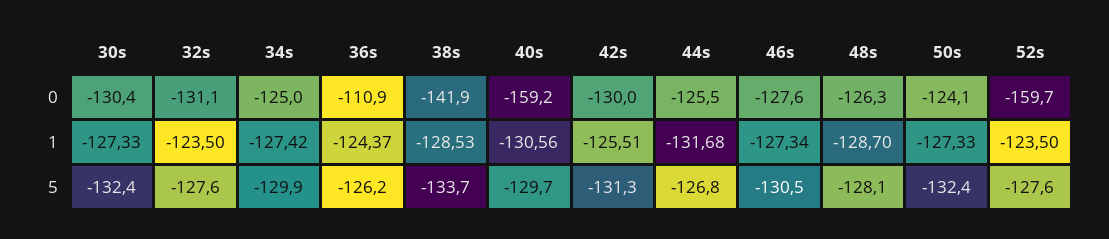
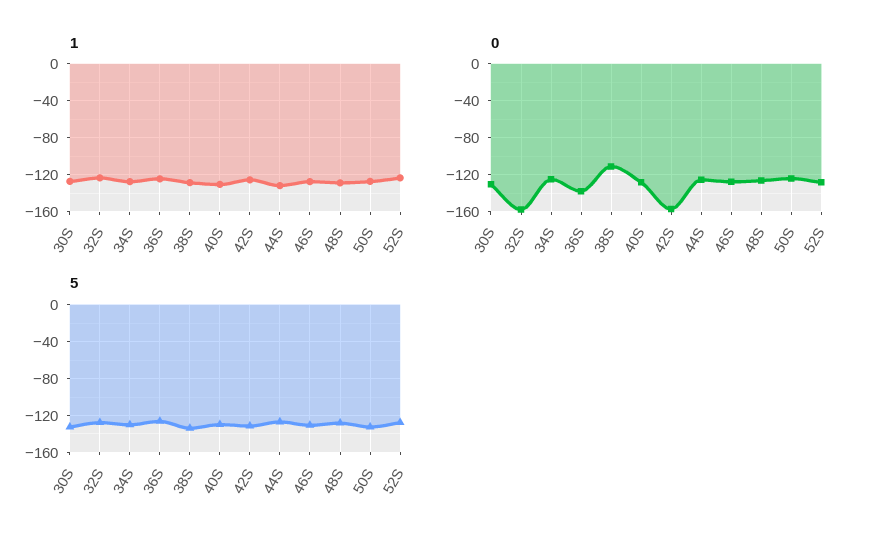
0, 32s: -131.1 -> -160
0, 36s: -110.9 -> -140
0, 38s: -141.9 -> -110
0, 40s: -159.2 -> -130
0, 42s: -130 -> -160
0, 52s: -159.7 -> -130

